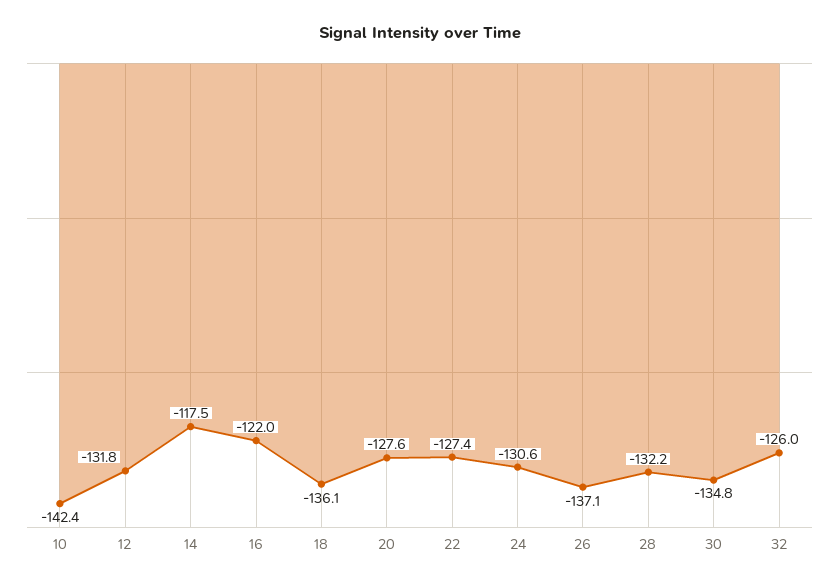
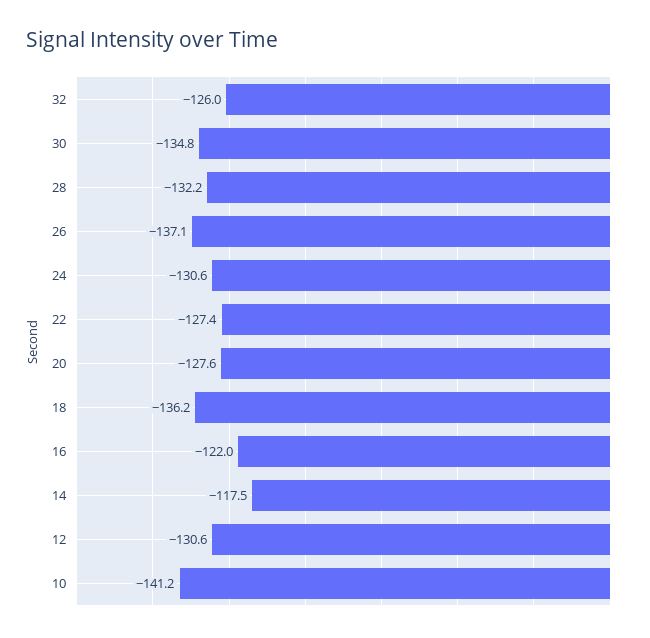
10: -142.4 -> -141.2
12: -131.8 -> -130.6
18: -136.1 -> -136.2

